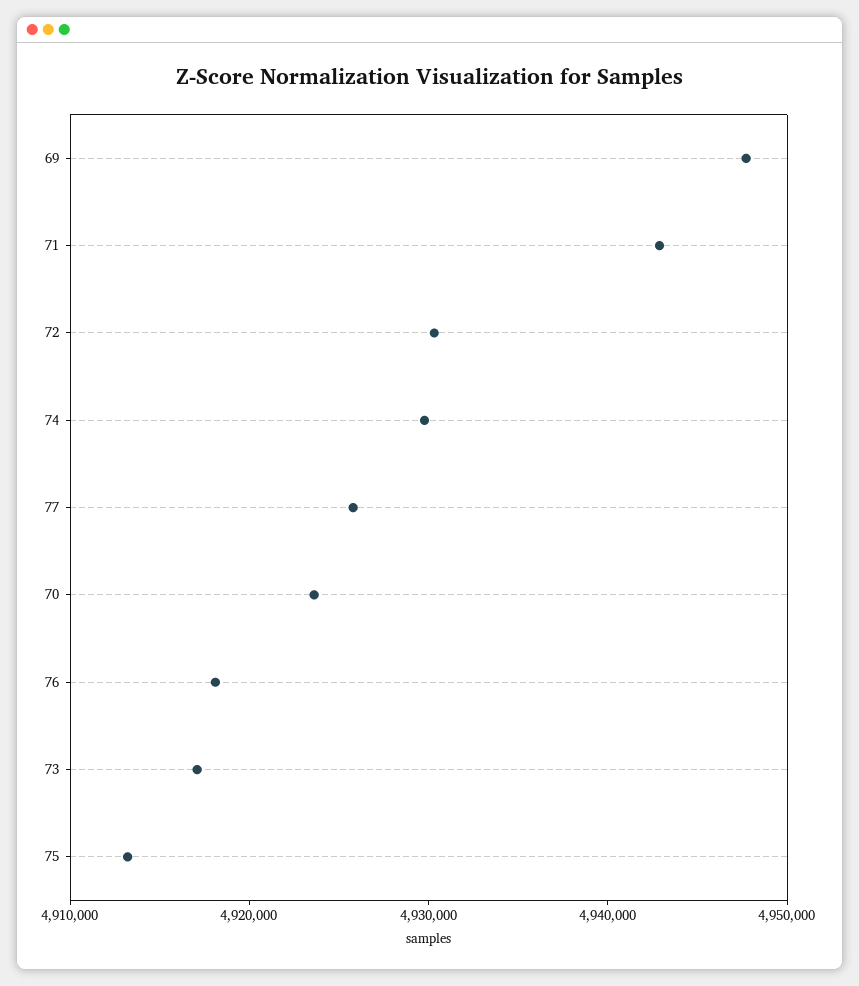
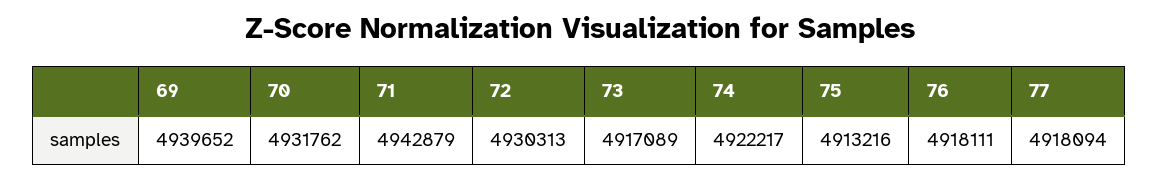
69: 4948000 -> 4939652
74: 4930000 -> 4922217
77: 4926000 -> 4918094
70: 4924000 -> 4931762

